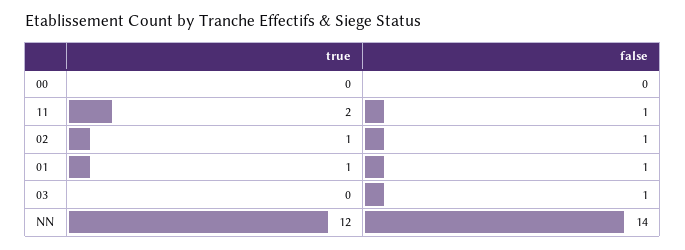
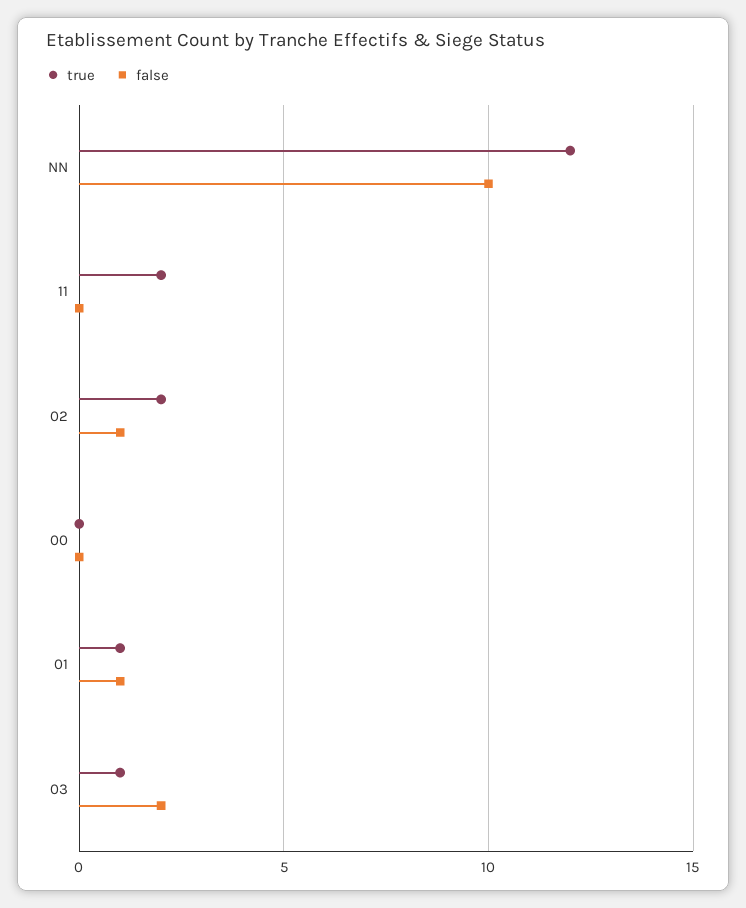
false, 11: 1 -> 0
true, 02: 1 -> 2
true, 03: 0 -> 1
false, 03: 1 -> 2
false, NN: 14 -> 10

